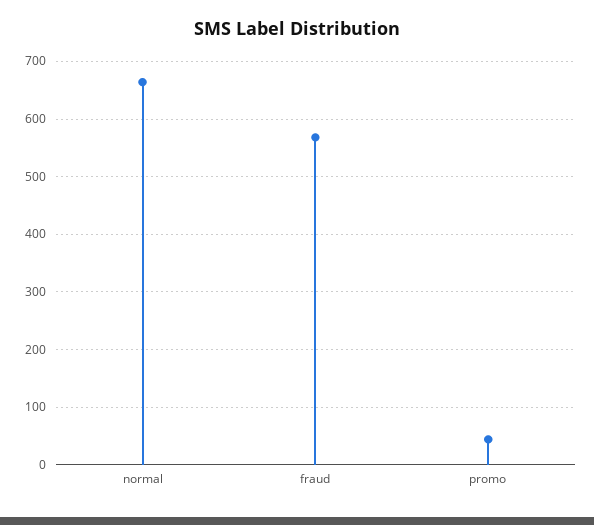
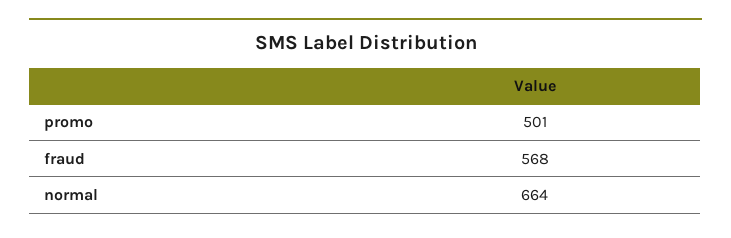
promo: 40 -> 501

